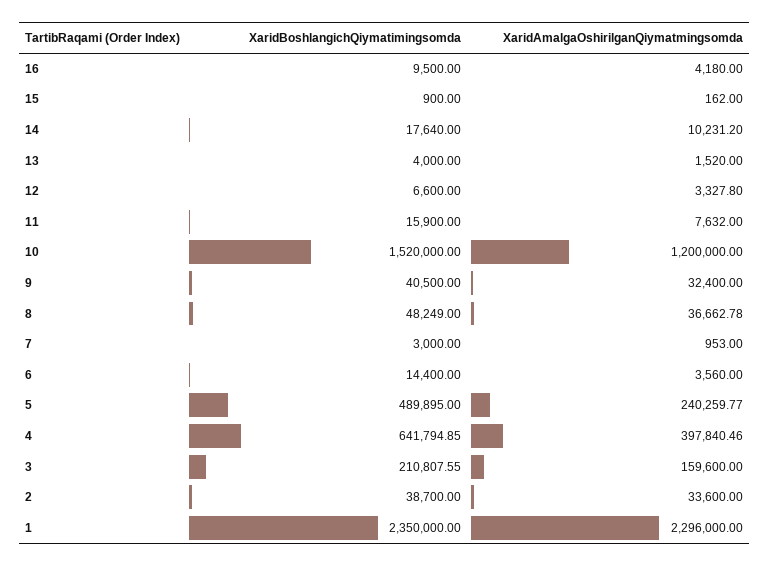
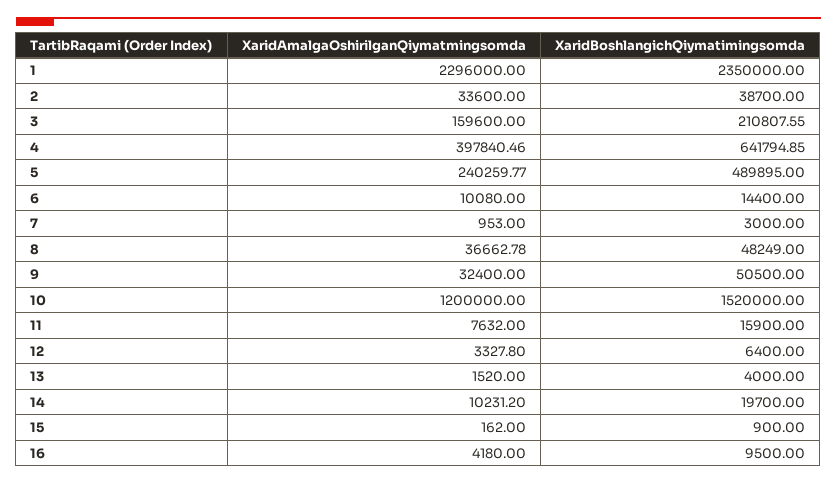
XaridBoshlangichQiymatimingsomda, 14: 17640 -> 19700
XaridBoshlangichQiymatimingsomda, 12: 6600 -> 6400
XaridBoshlangichQiymatimingsomda, 9: 40500 -> 50500
XaridAmalgaOshirilganQiymatmingsomda, 6: 3560 -> 10080

